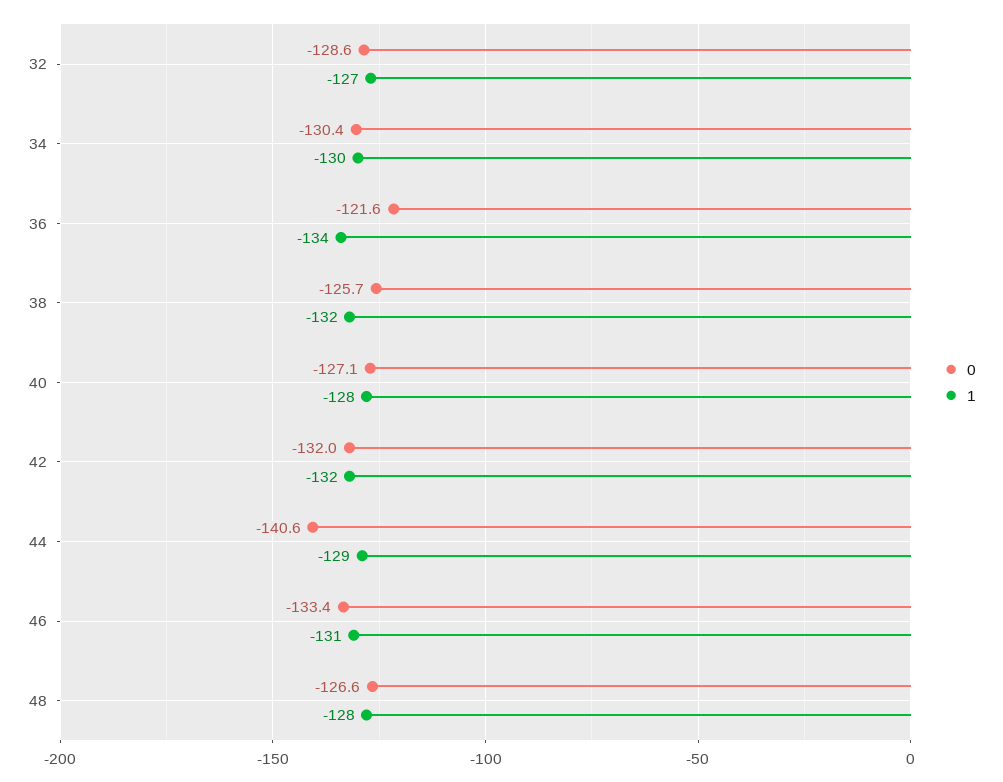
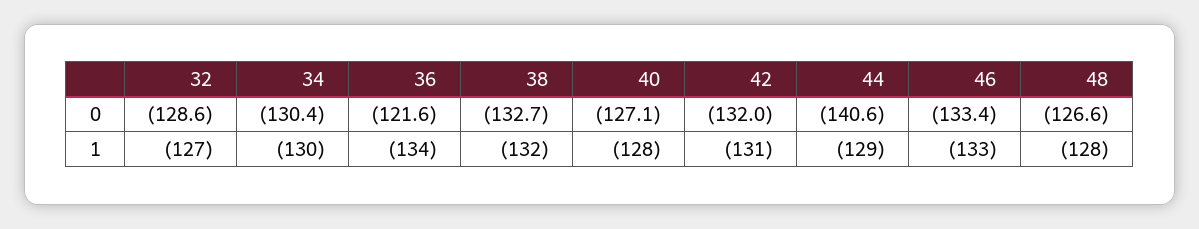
0, 38: -125.7 -> -132.7
1, 42: -132 -> -131
1, 46: -131 -> -133

